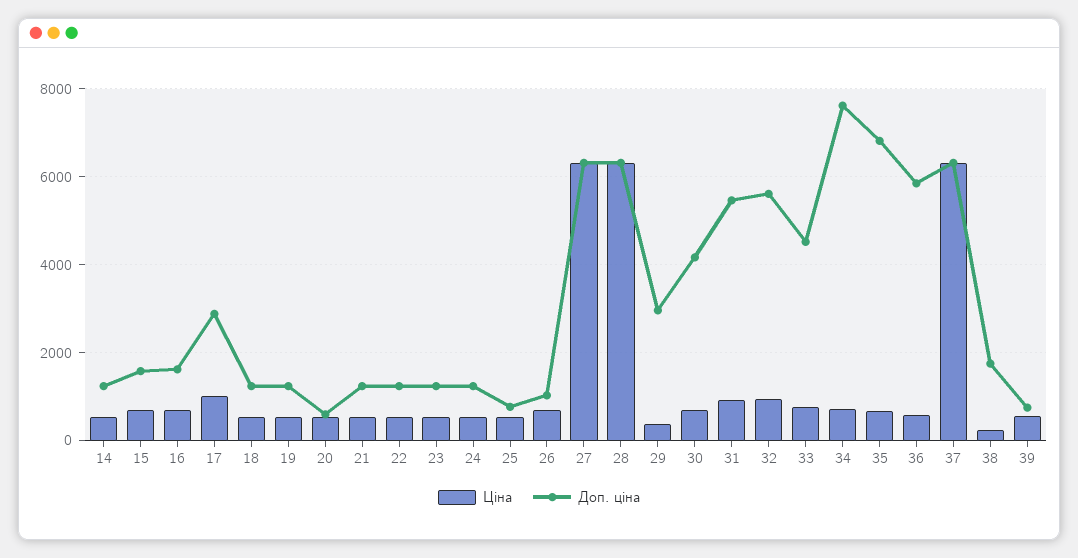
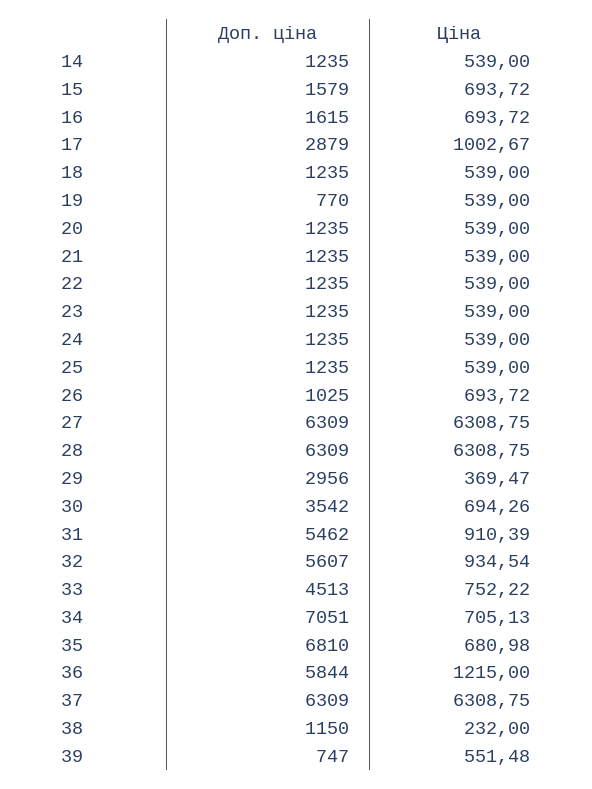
Доп. ціна, 19: 1200 -> 770
Доп. ціна, 20: 600 -> 1235
Доп. ціна, 25: 800 -> 1235
Доп. ціна, 30: 4200 -> 3542
Доп. ціна, 34: 7600 -> 7051
Ціна, 36: 600 -> 1215
Доп. ціна, 38: 1800 -> 1150

